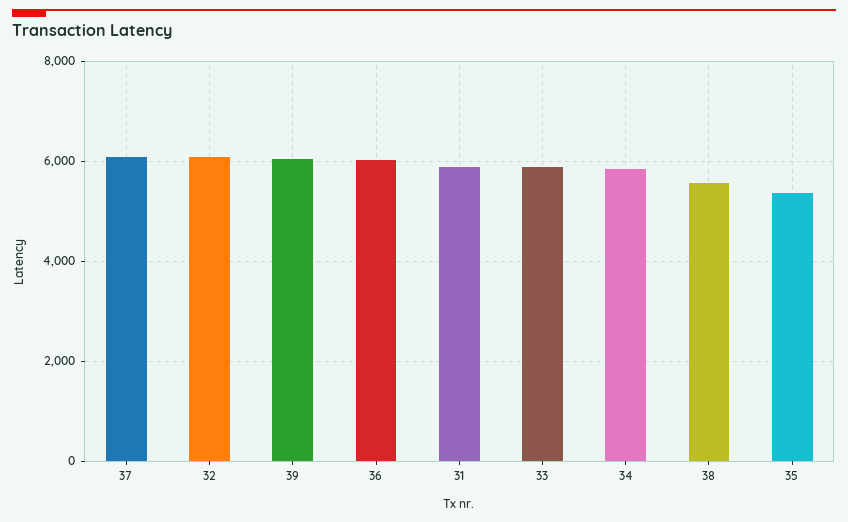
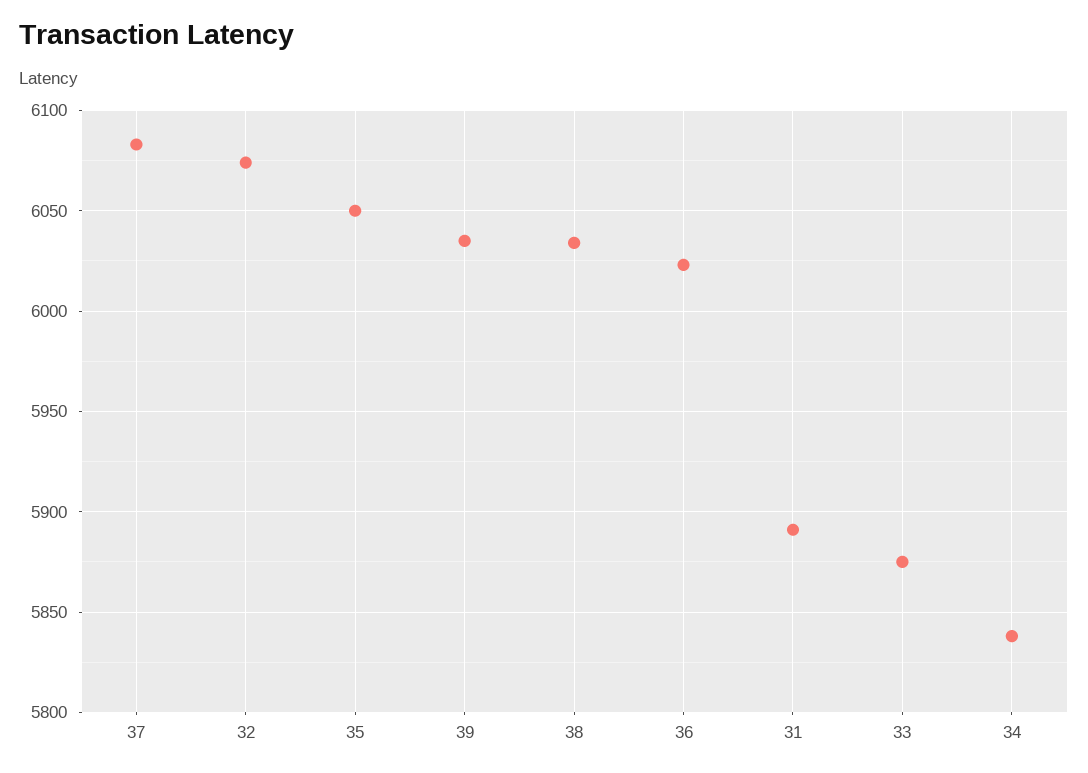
38: 5600 -> 6035
35: 5400 -> 6050

